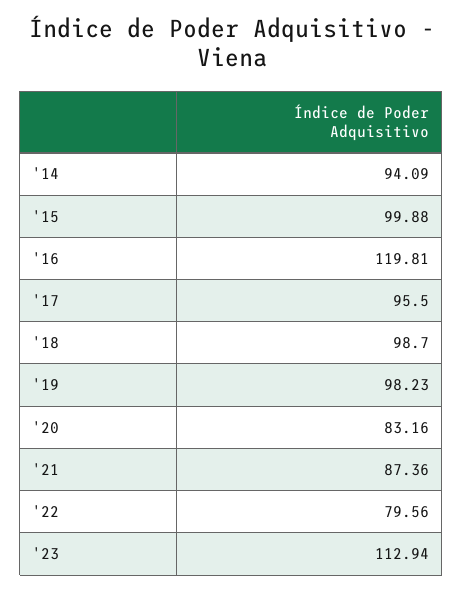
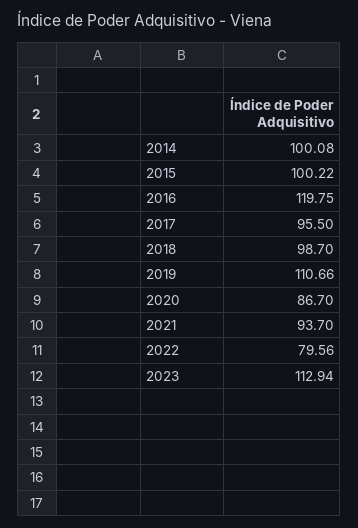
'14: 94.09 -> 100.08
'15: 99.88 -> 100.22
'16: 119.81 -> 119.75
'19: 98.23 -> 110.66
'20: 83.16 -> 86.7
'21: 87.36 -> 93.7

